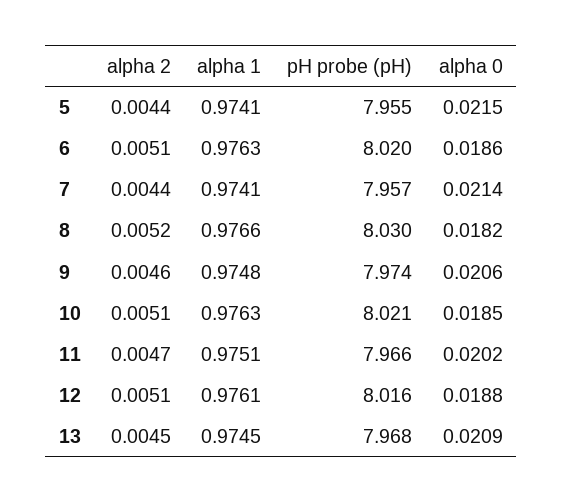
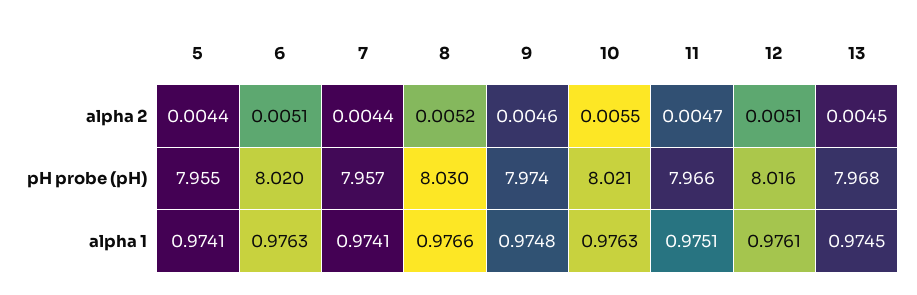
alpha 0, 5: 0.0215 -> none
alpha 0, 6: 0.0186 -> none
alpha 0, 7: 0.0214 -> none
alpha 0, 8: 0.0182 -> none
alpha 0, 9: 0.0206 -> none
alpha 2, 10: 0.0051 -> 0.0055
alpha 0, 10: 0.0185 -> none
alpha 0, 11: 0.0202 -> none
alpha 0, 12: 0.0188 -> none
alpha 0, 13: 0.0209 -> none

